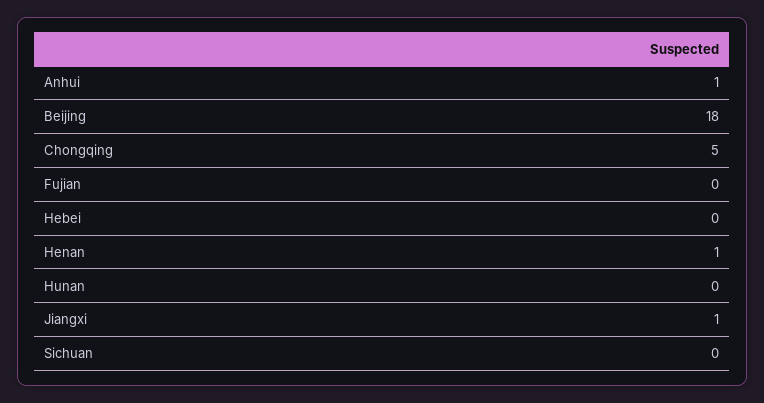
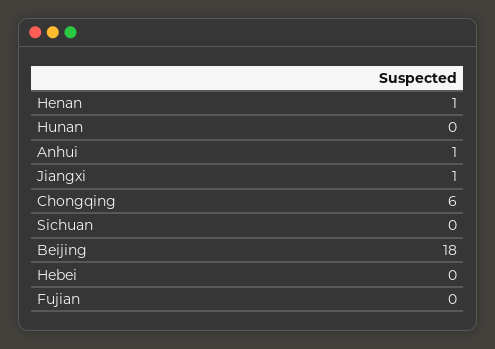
Chongqing: 5 -> 6

